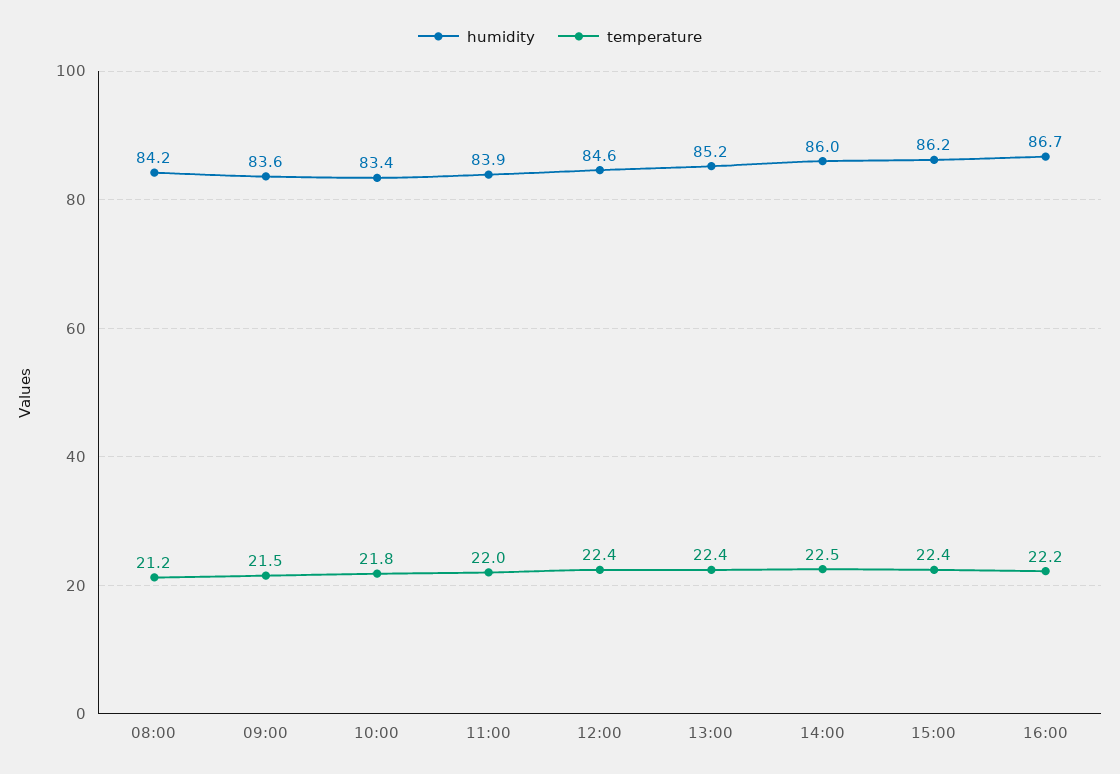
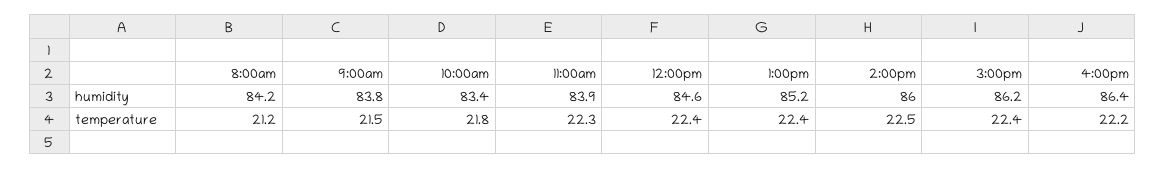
humidity, 09:00: 83.6 -> 83.8
temperature, 11:00: 22 -> 22.3
humidity, 16:00: 86.7 -> 86.4

